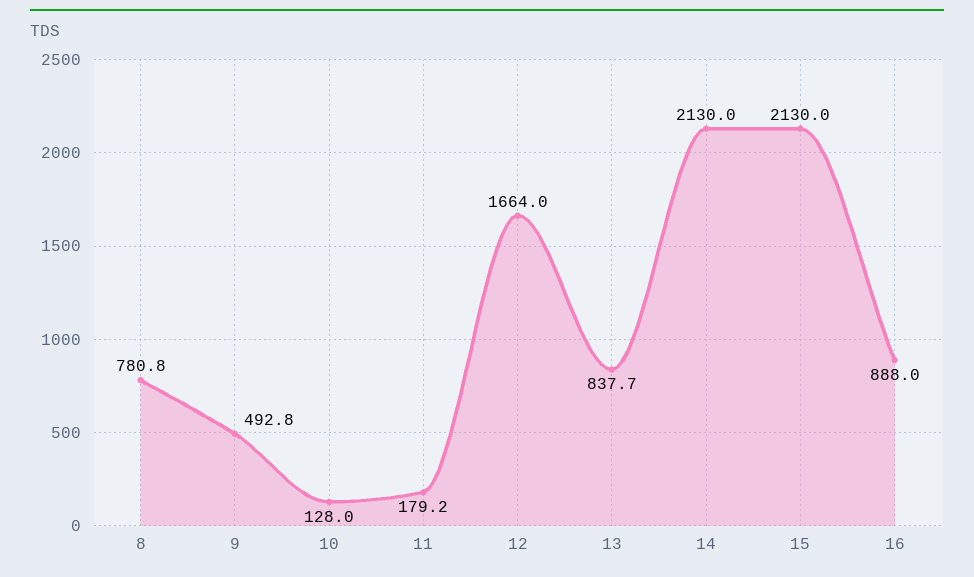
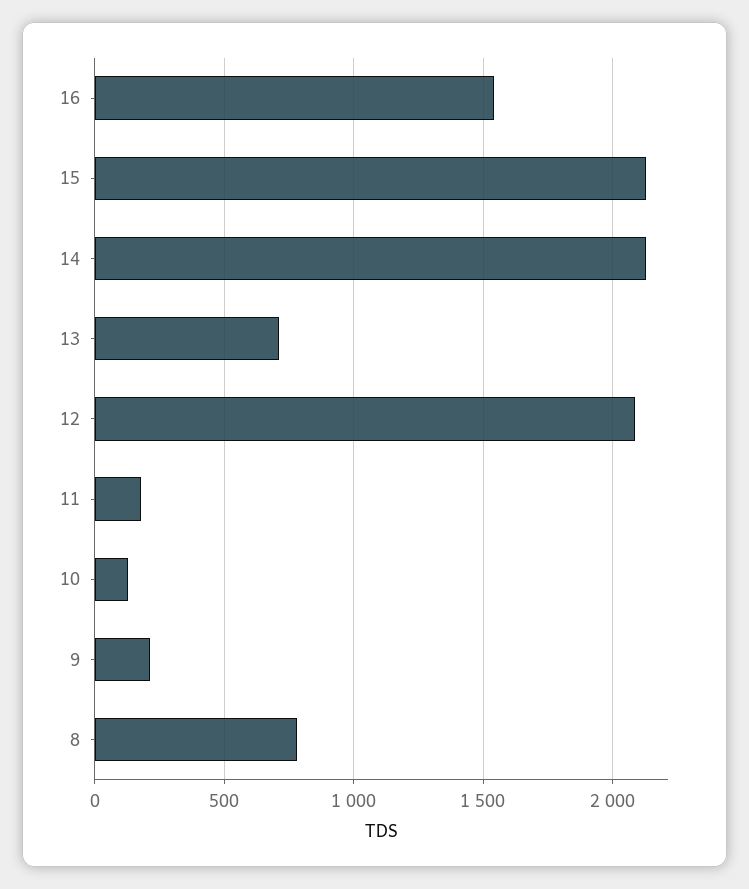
9: 492.8 -> 200
12: 1664 -> 2100
13: 837.7 -> 700
16: 888 -> 1550

